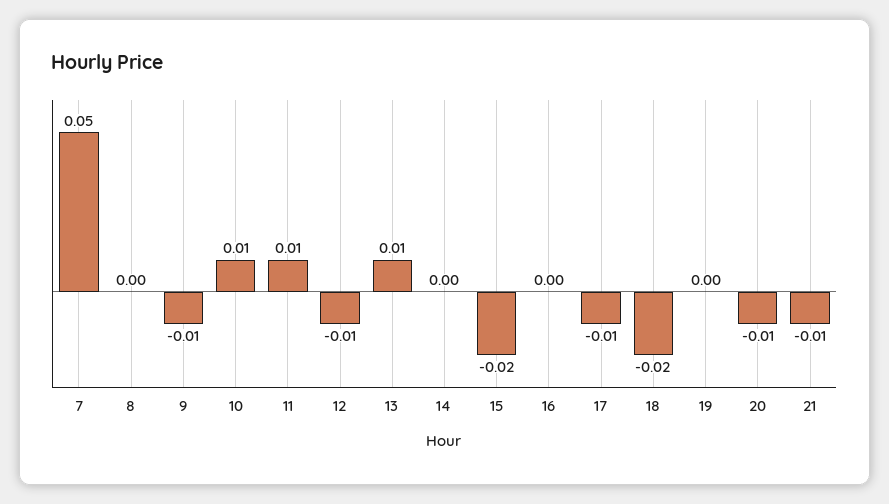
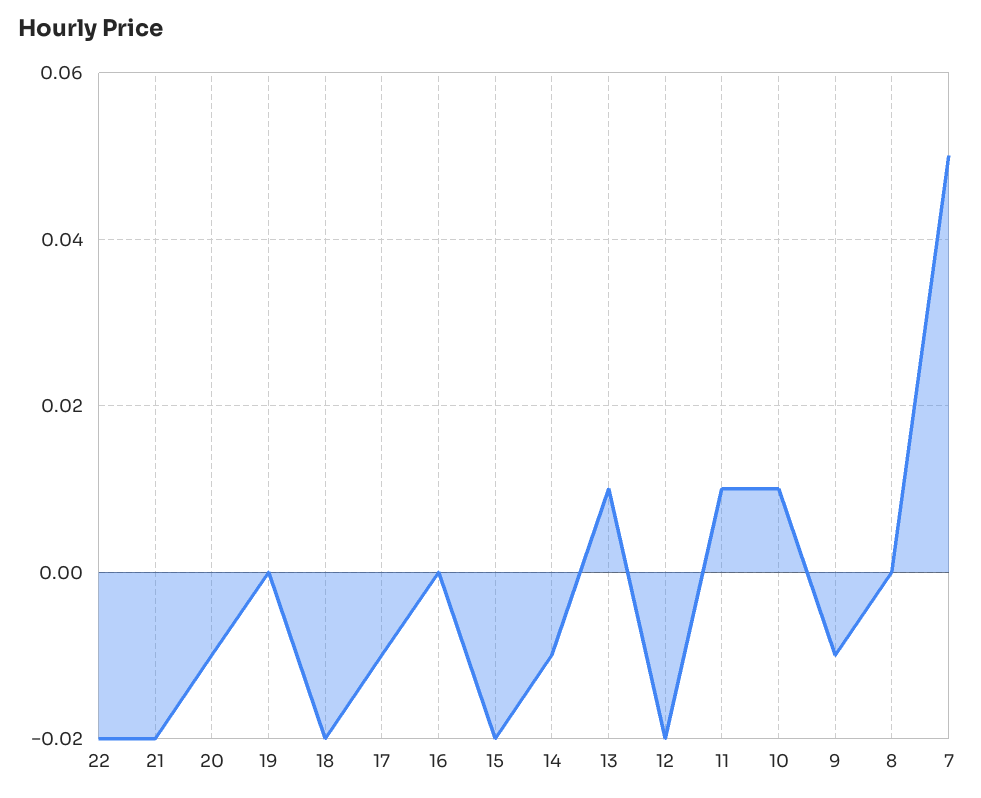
12: -0.01 -> -0.02
14: 0 -> -0.01
21: -0.01 -> -0.02
22: none -> -0.02

